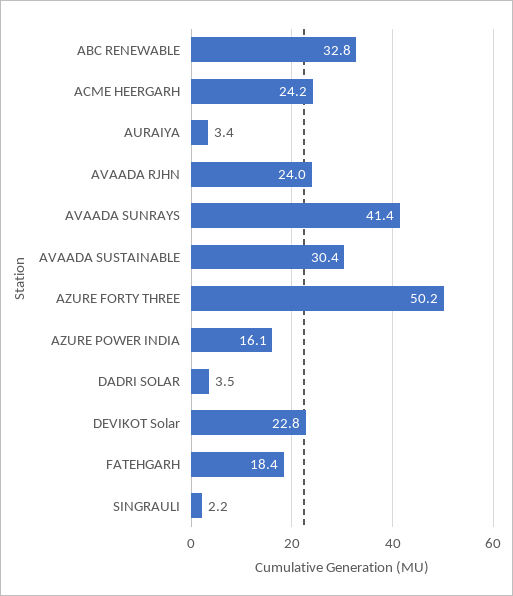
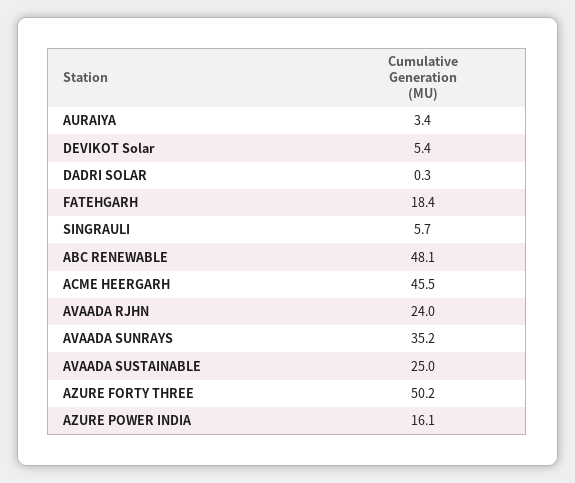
ABC RENEWABLE: 32.8 -> 48.1
ACME HEERGARH: 24.2 -> 45.5
AVAADA SUNRAYS: 41.4 -> 35.2
AVAADA SUSTAINABLE: 30.4 -> 25
DADRI SOLAR: 3.5 -> 0.3
DEVIKOT Solar: 22.8 -> 5.4
SINGRAULI: 2.2 -> 5.7

